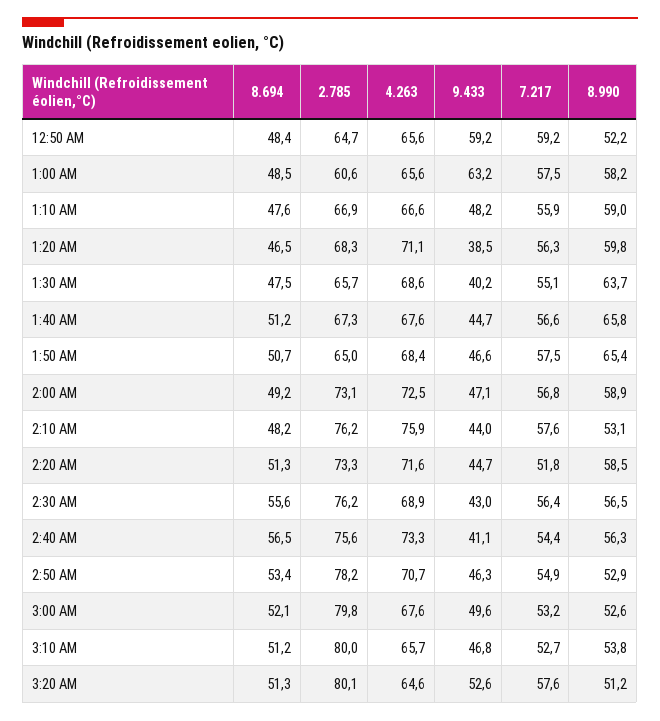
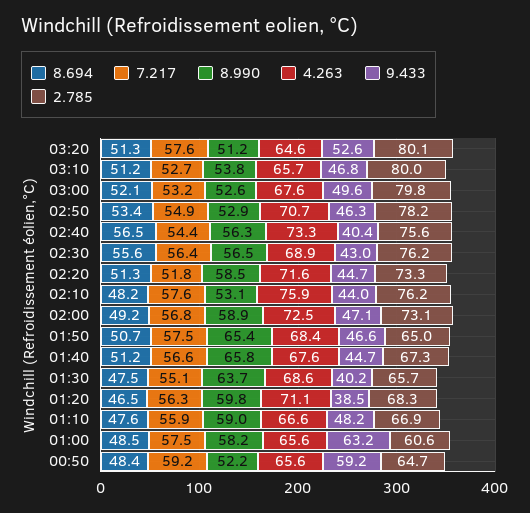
9.433, 2:40 AM: 41.1 -> 40.4

